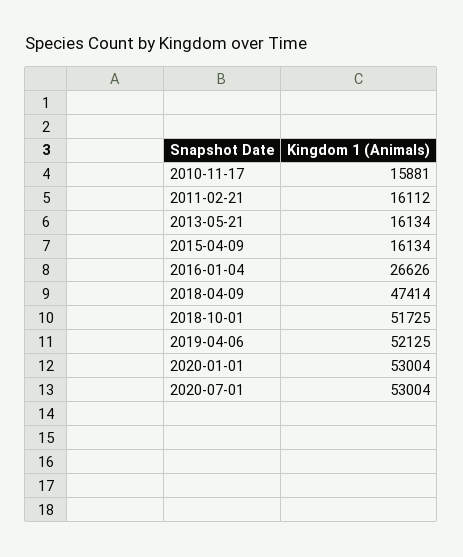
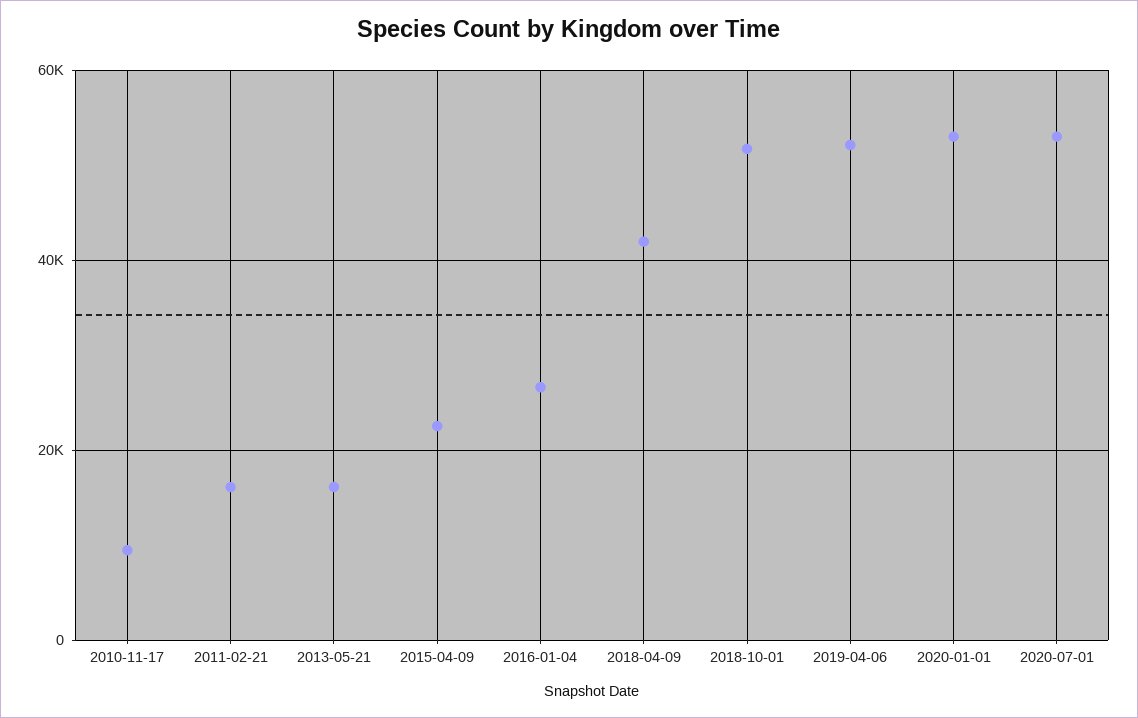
2010-11-17: 15881 -> 10000
2015-04-09: 16134 -> 22000
2018-04-09: 47414 -> 42000

